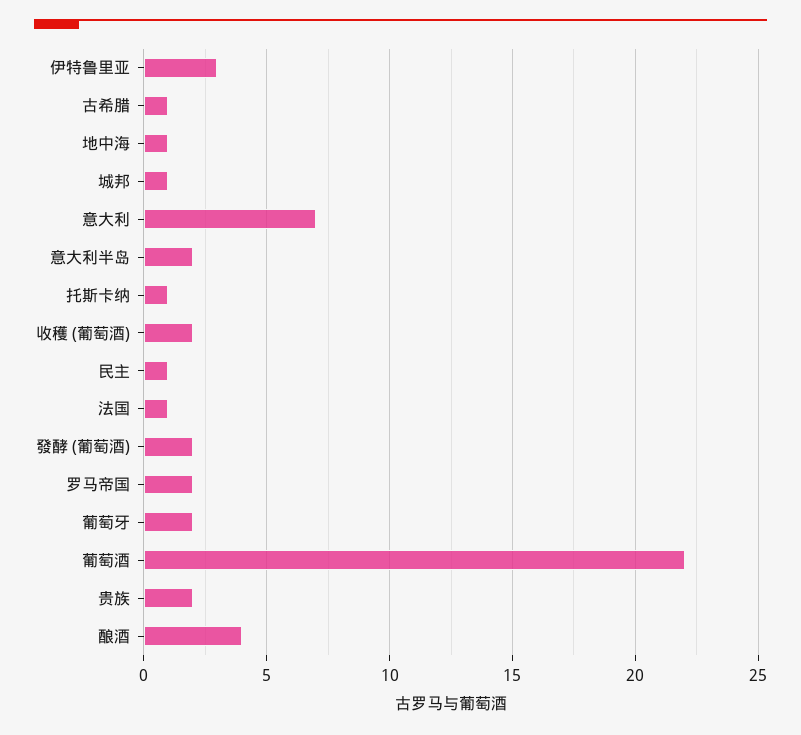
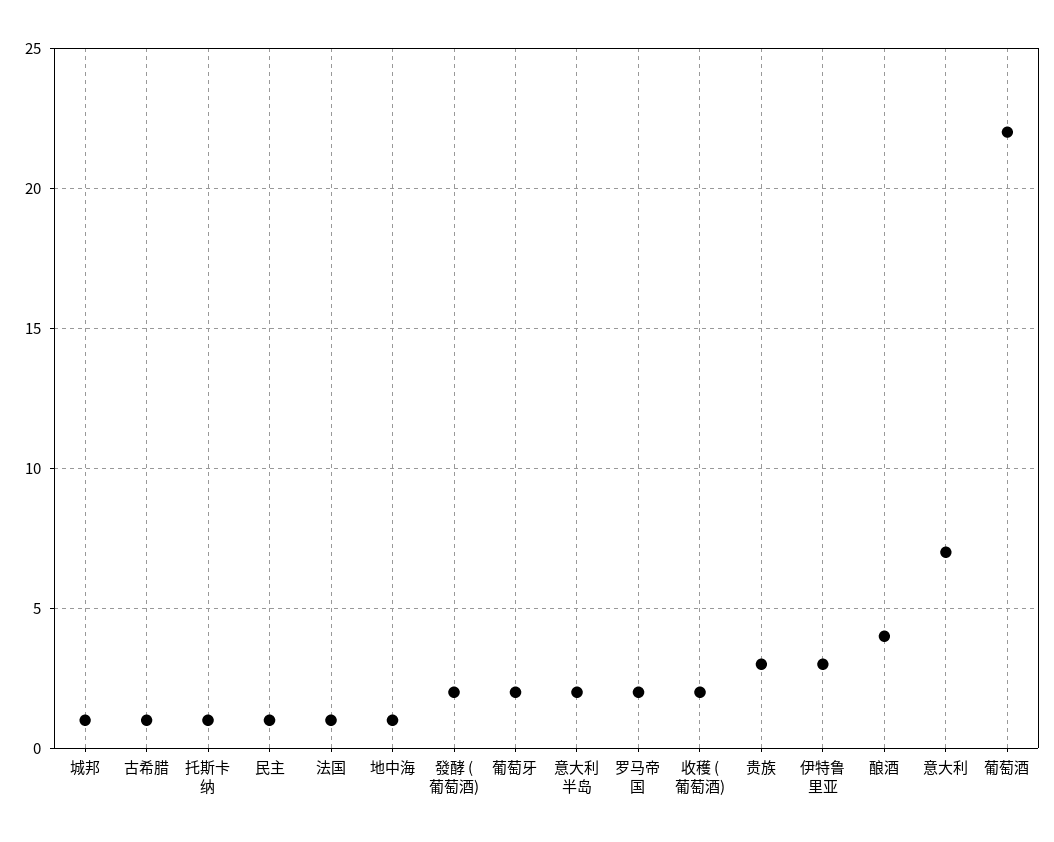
贵族: 2 -> 3

